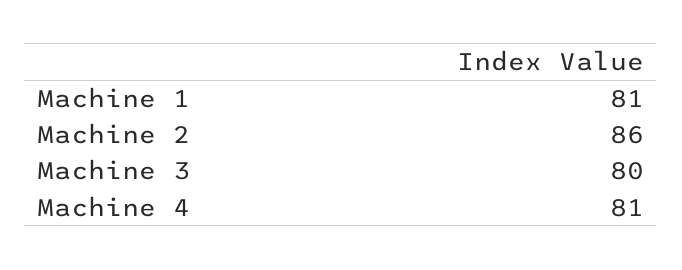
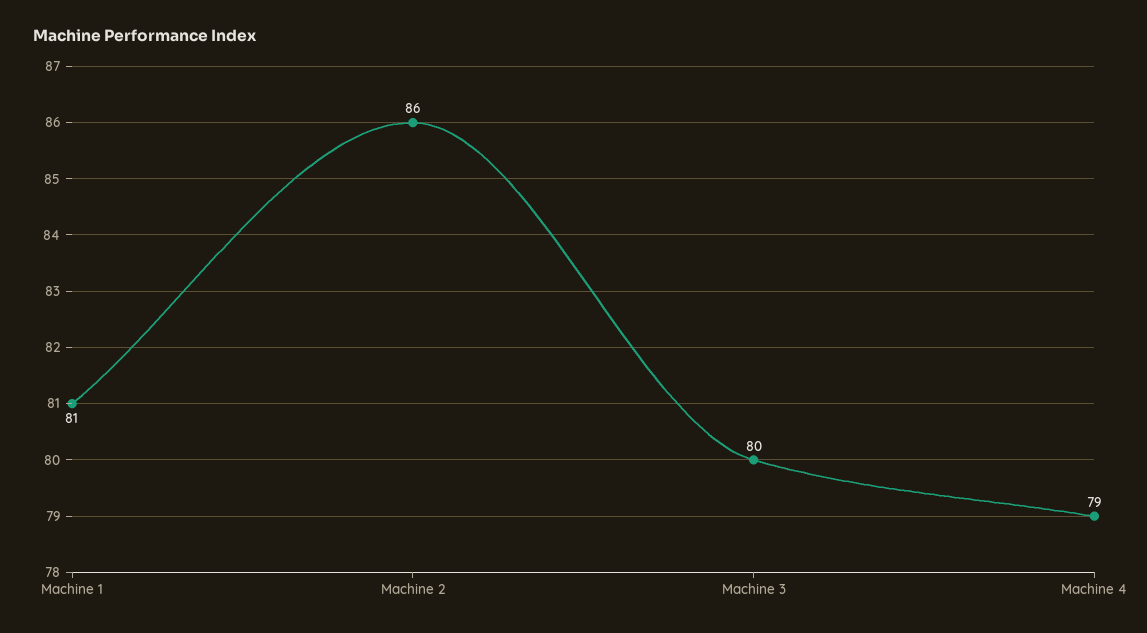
Machine 4: 81 -> 79

